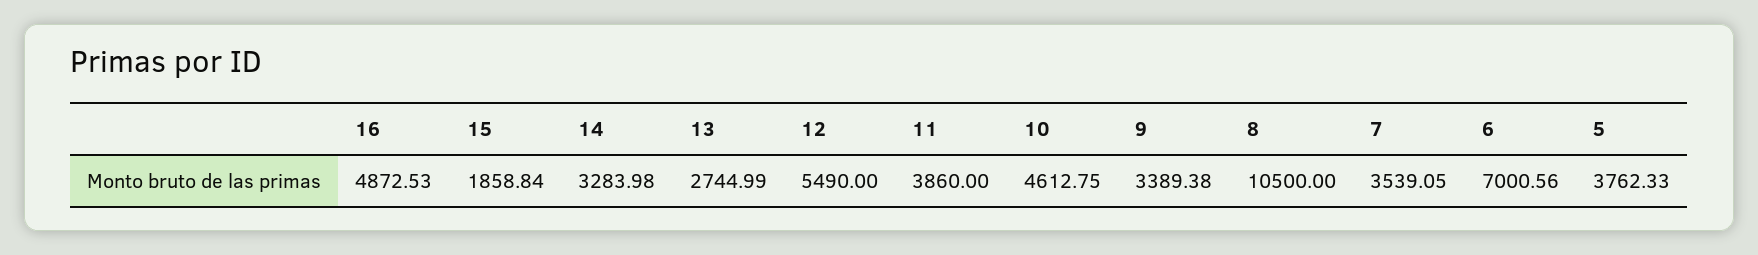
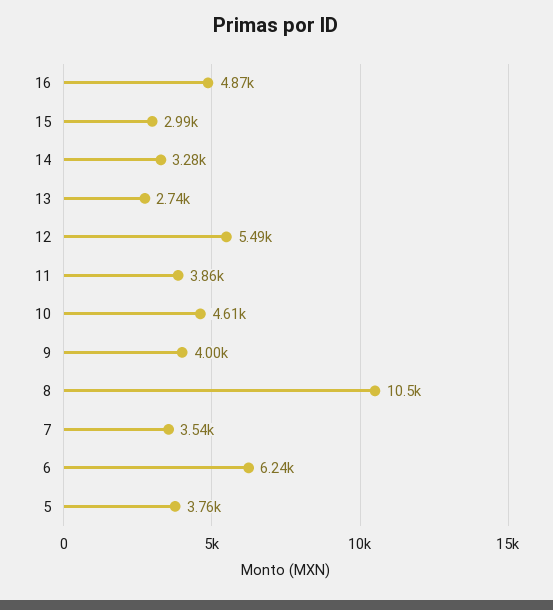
15: 1858.84 -> 2990
9: 3389.38 -> 4000
6: 7000.56 -> 6240

